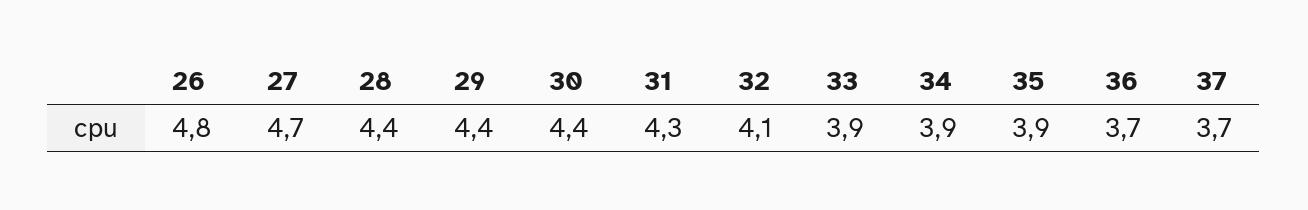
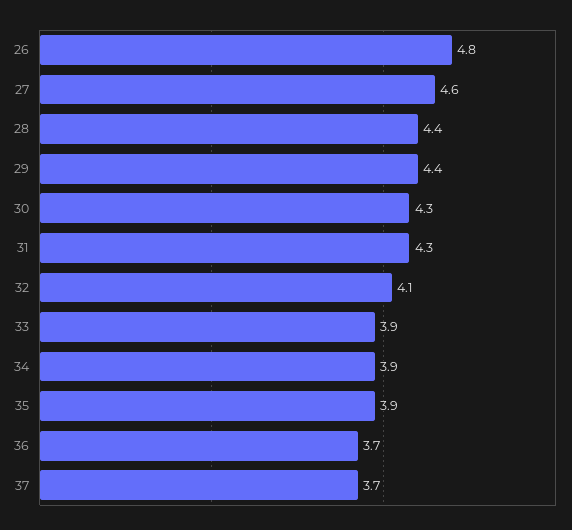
27: 4.7 -> 4.6
30: 4.4 -> 4.3

